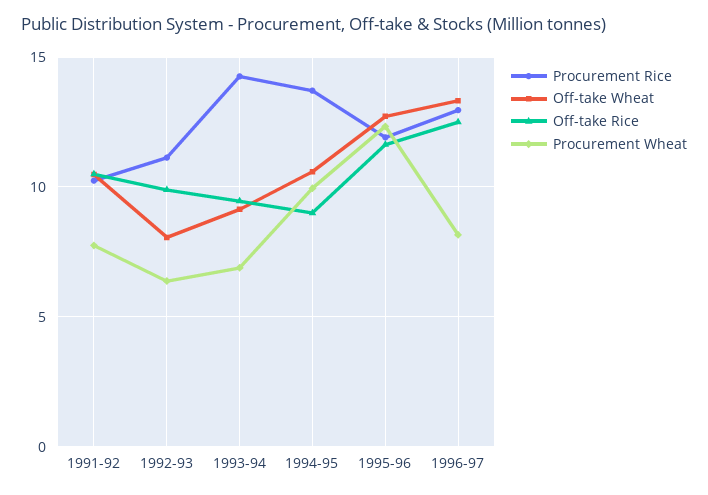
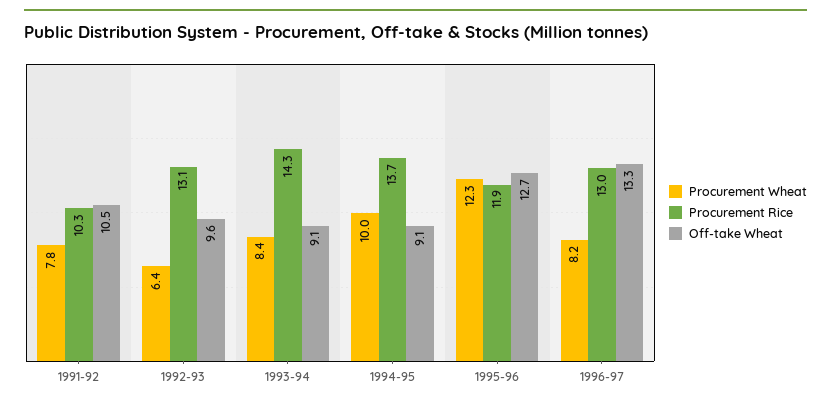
Off-take Rice, 1991-92: 10.5 -> none
Procurement Rice, 1992-93: 11 -> 13.1
Off-take Wheat, 1992-93: 8 -> 9.6
Off-take Rice, 1992-93: 10 -> none
Off-take Rice, 1993-94: 9.5 -> none
Procurement Wheat, 1993-94: 7 -> 8.4
Off-take Wheat, 1994-95: 10.5 -> 9.1
Off-take Rice, 1994-95: 9 -> none
Off-take Rice, 1995-96: 11.5 -> none
Off-take Rice, 1996-97: 12.5 -> none

